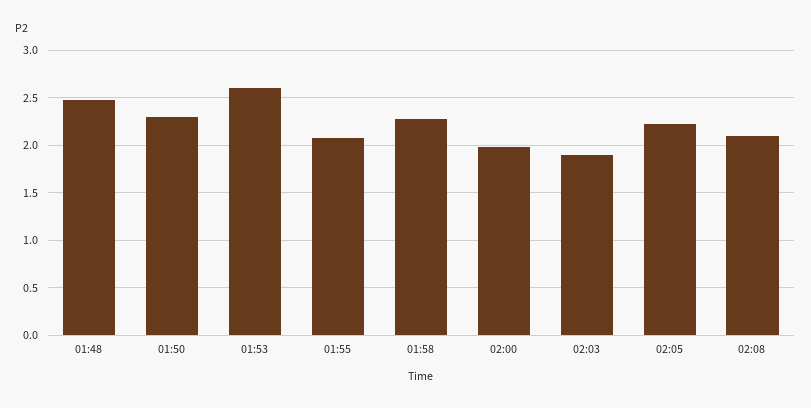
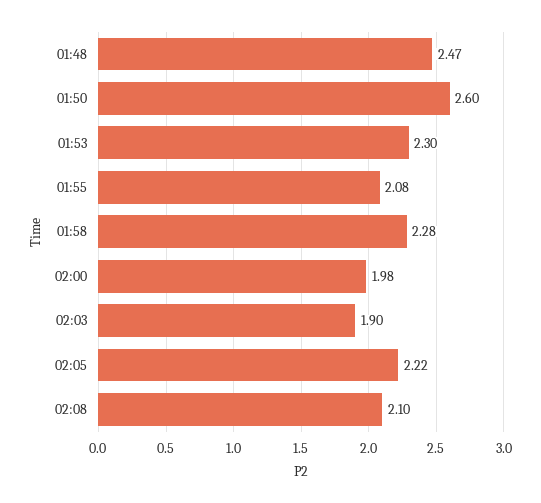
01:50: 2.3 -> 2.6
01:53: 2.6 -> 2.3

